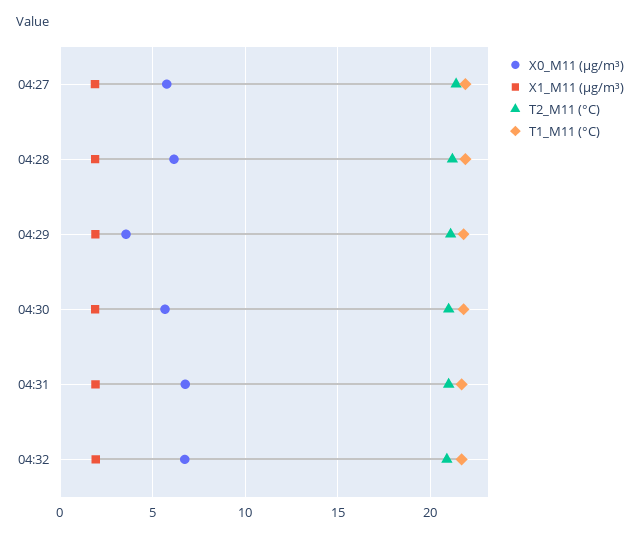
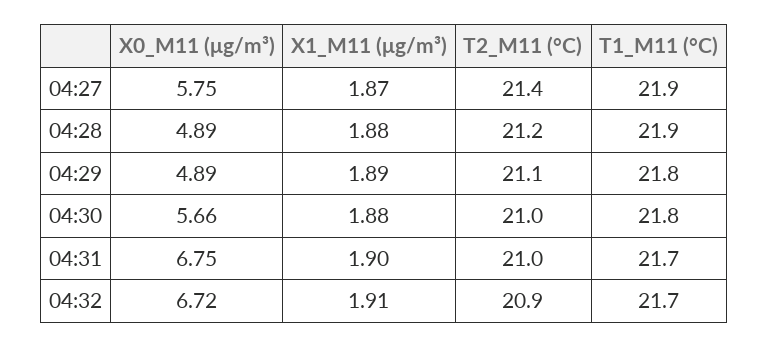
X0_M11 (μg/m³), 04:28: 6 -> 4.89
X0_M11 (μg/m³), 04:29: 3.5 -> 4.89

